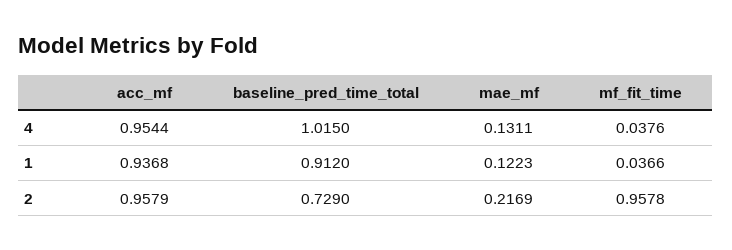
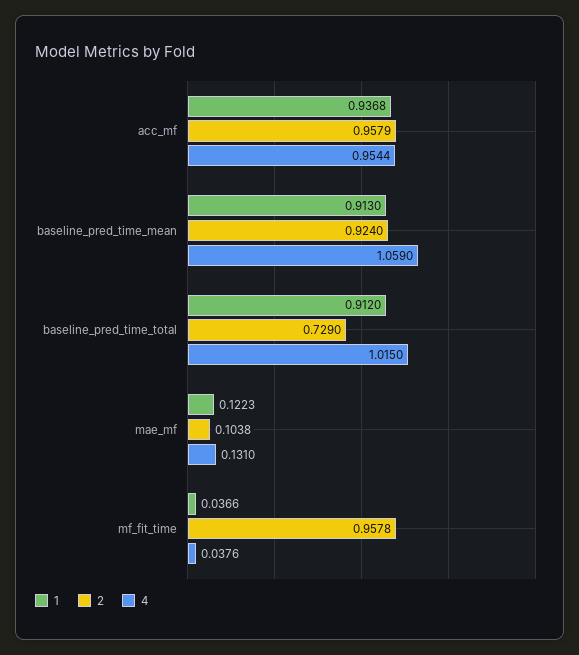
4, mae_mf: 0.1311 -> 0.131
2, mae_mf: 0.2169 -> 0.1038
1, baseline_pred_time_mean: none -> 0.913
2, baseline_pred_time_mean: none -> 0.924
4, baseline_pred_time_mean: none -> 1.059

